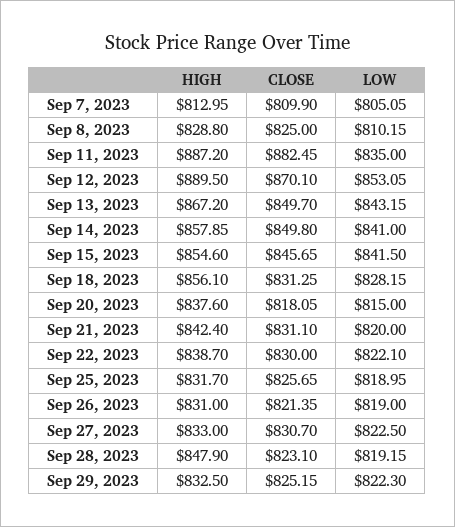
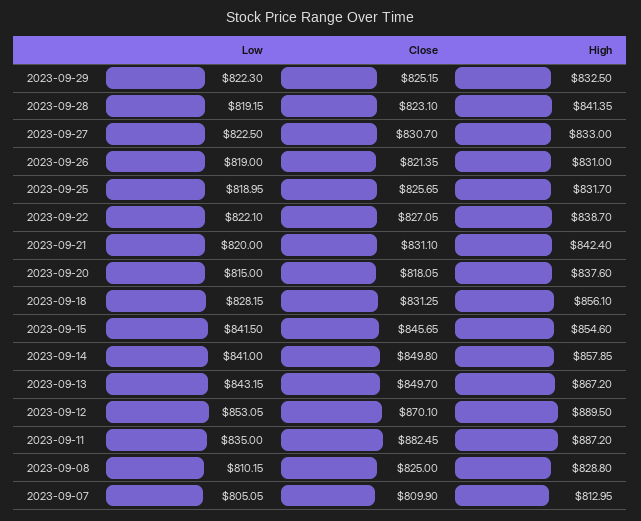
CLOSE, Sep 22, 2023: 830 -> 827.05
HIGH, Sep 28, 2023: 847.9 -> 841.35

